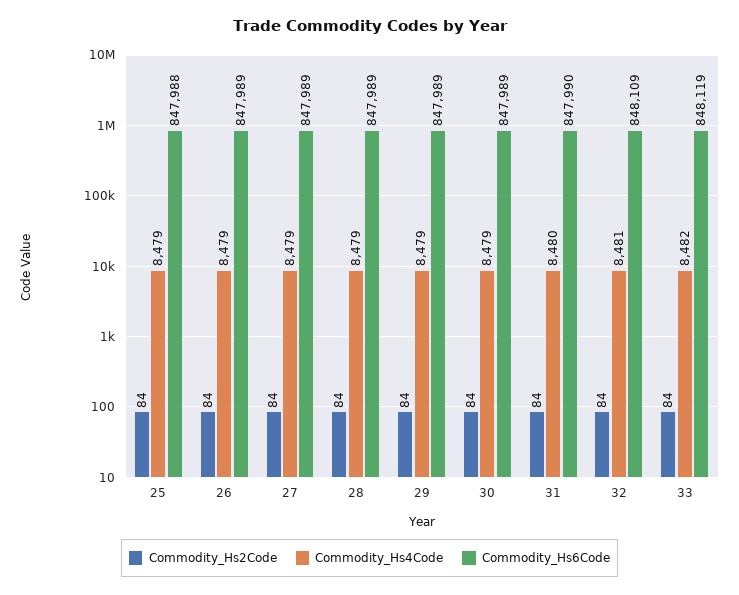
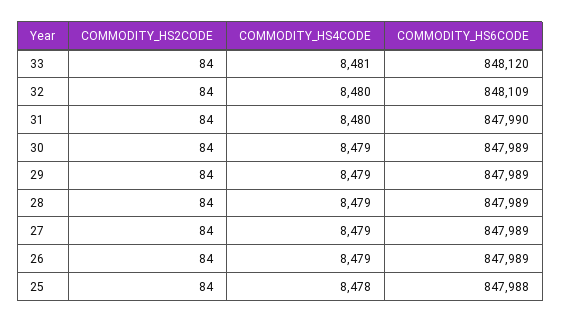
Commodity_Hs4Code, 25: 8479 -> 8478
Commodity_Hs4Code, 32: 8481 -> 8480
Commodity_Hs4Code, 33: 8482 -> 8481
Commodity_Hs6Code, 33: 848119 -> 848120

